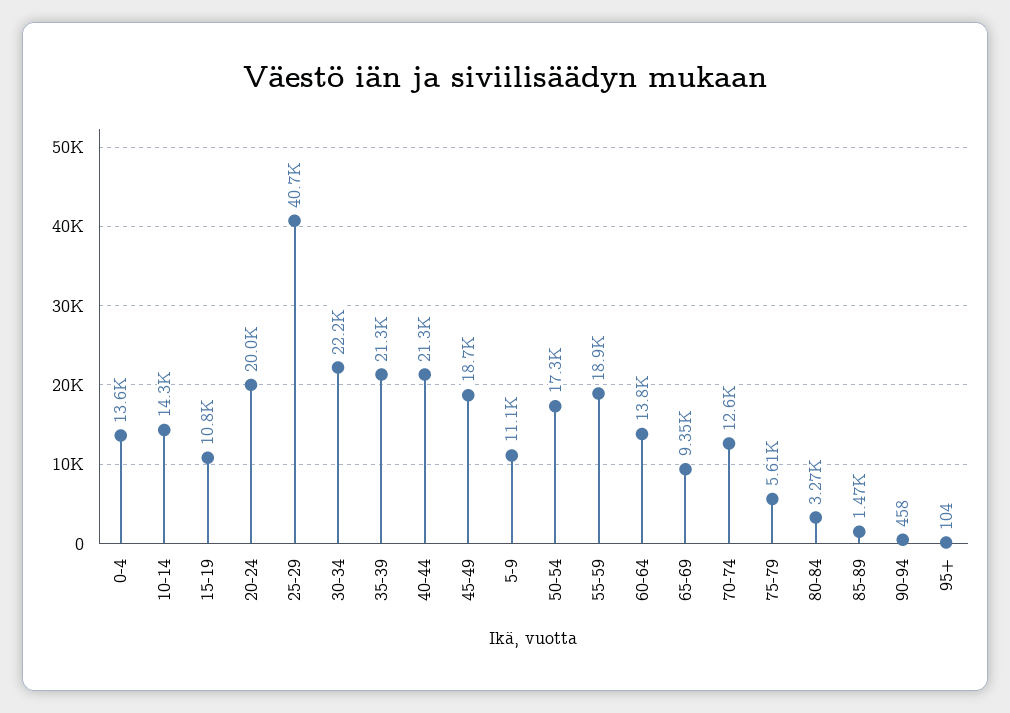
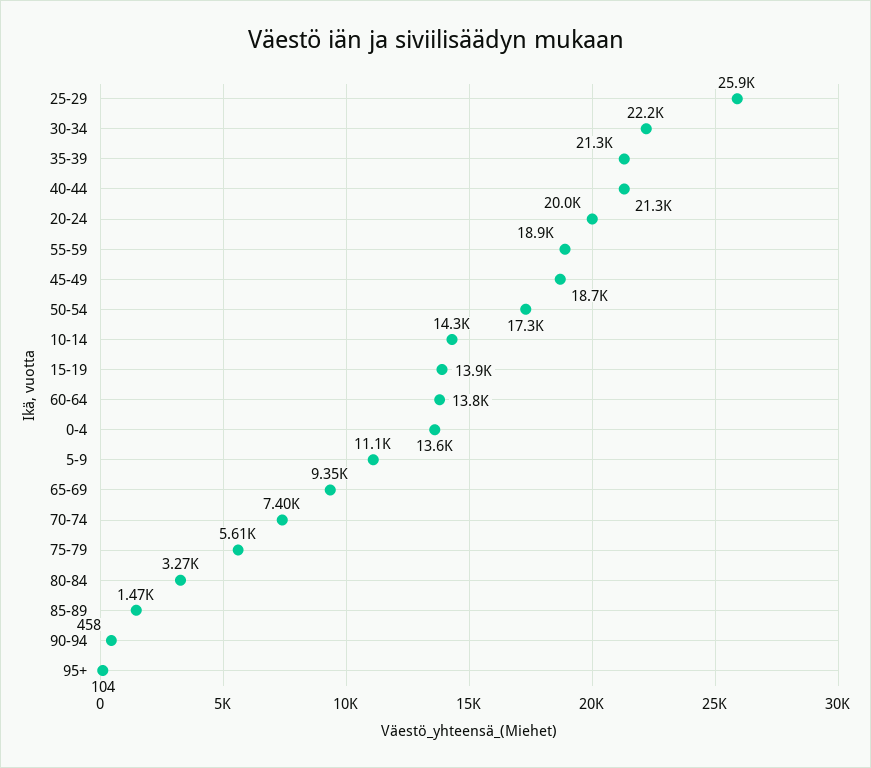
15-19: 10800 -> 13900
25-29: 40700 -> 25900
70-74: 12600 -> 7400

